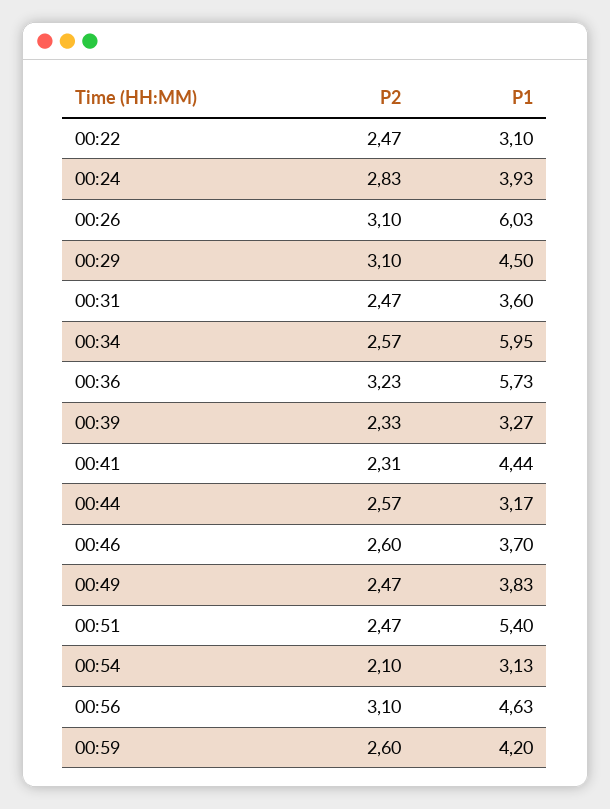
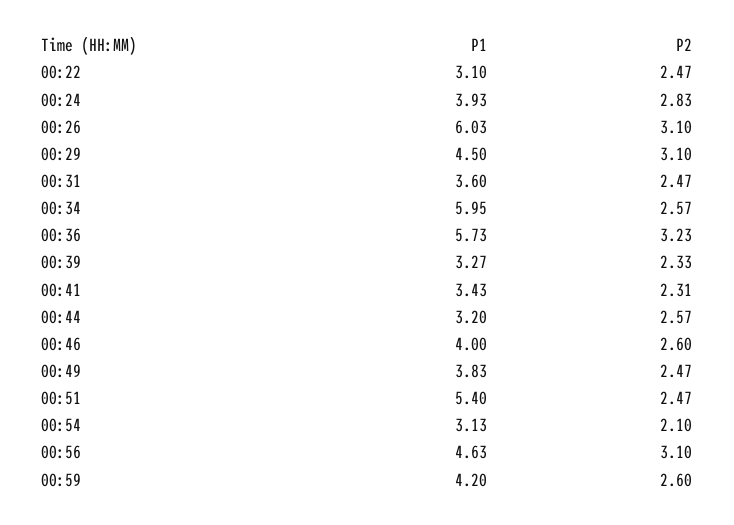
P1, 00:41: 4.44 -> 3.43
P1, 00:44: 3.17 -> 3.2
P1, 00:46: 3.7 -> 4

